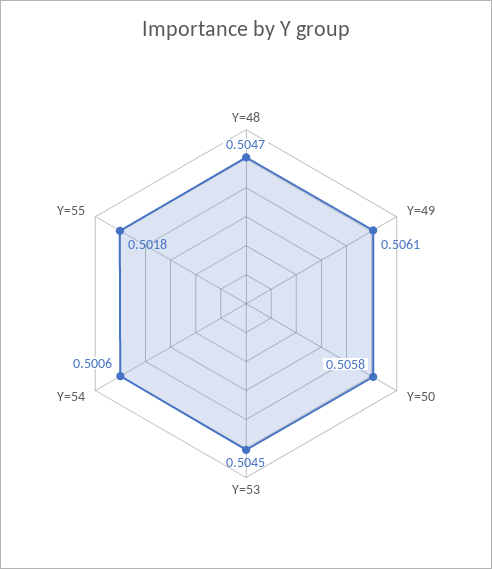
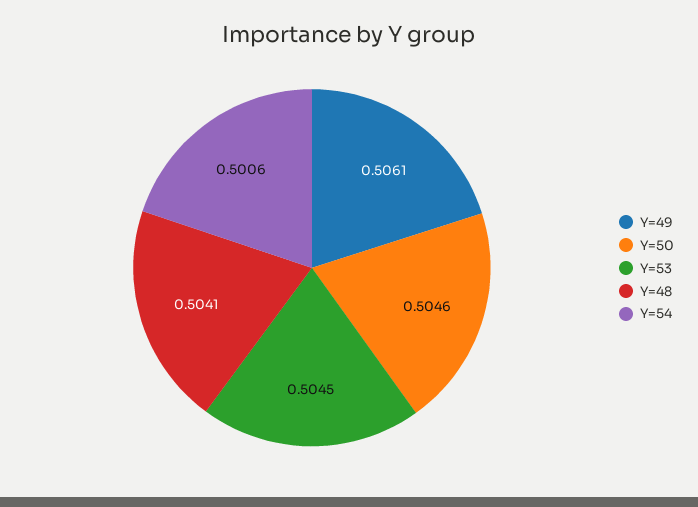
Y=48: 0.5047 -> 0.5041
Y=50: 0.5058 -> 0.5046
Y=55: 0.5018 -> none

